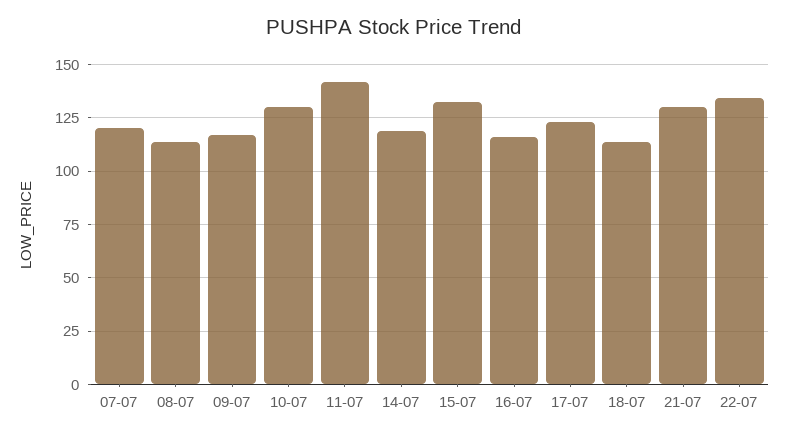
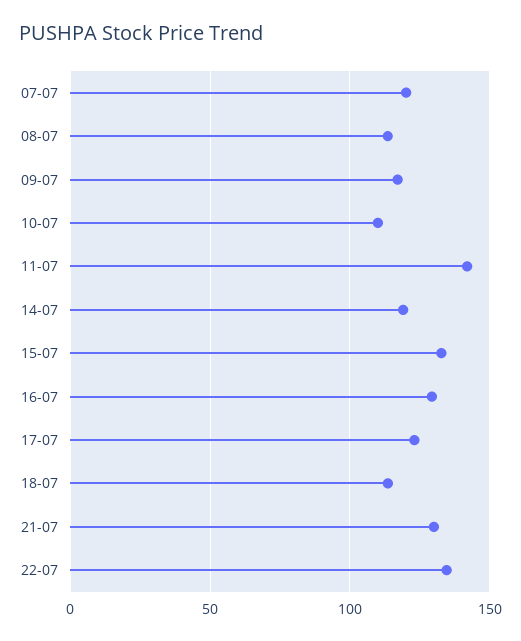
10-07: 130 -> 110
16-07: 115 -> 130

